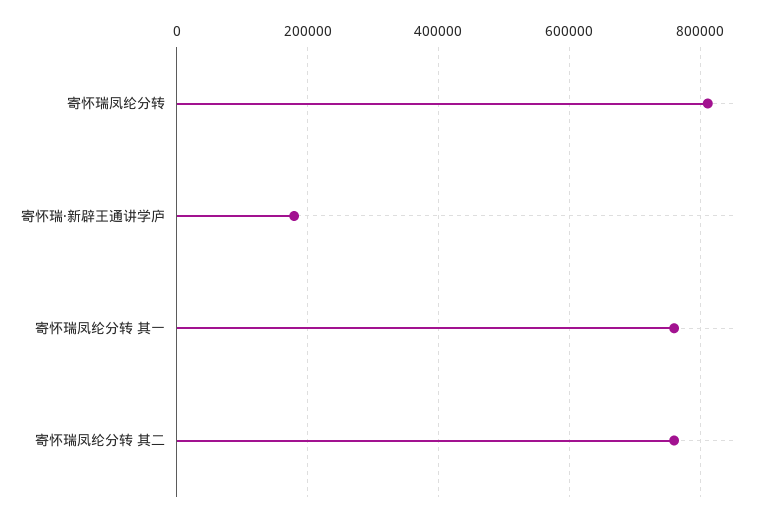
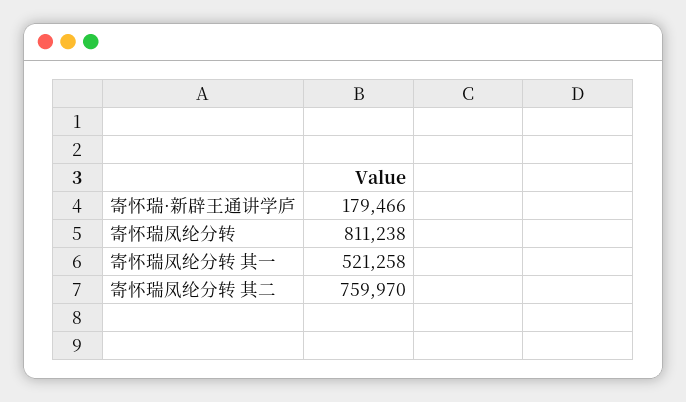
寄怀瑞凤纶分转 其一: 760000 -> 521258

